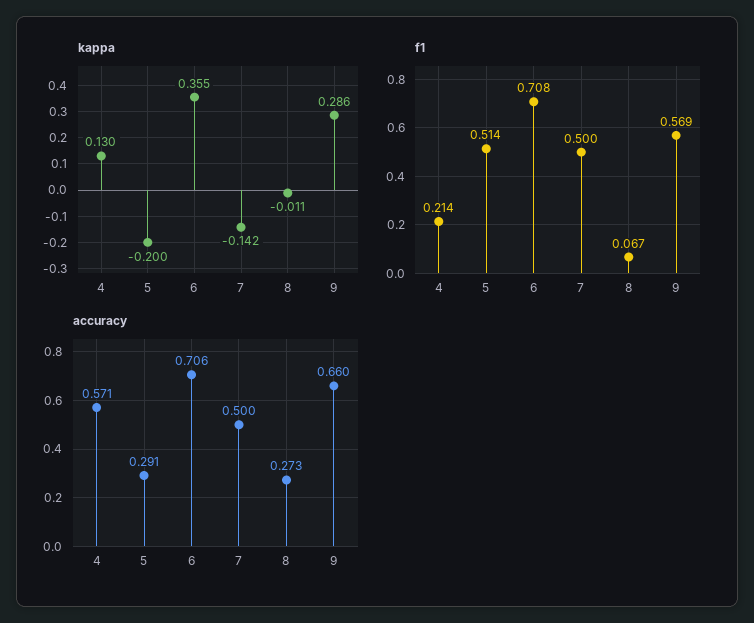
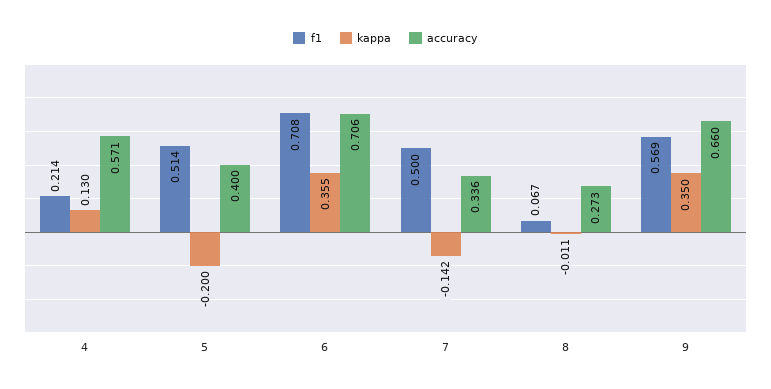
kappa, 9: 0.286 -> 0.35
accuracy, 5: 0.291 -> 0.4
accuracy, 7: 0.5 -> 0.336

